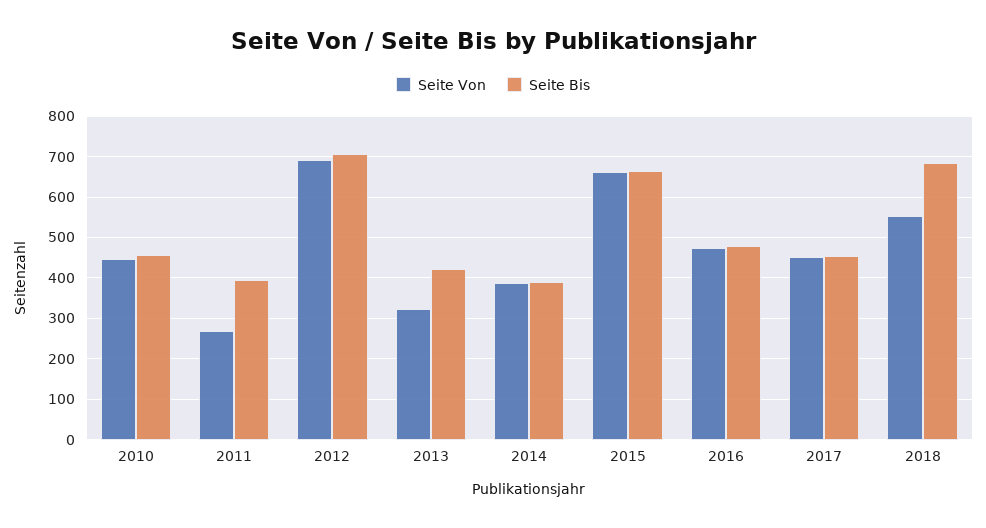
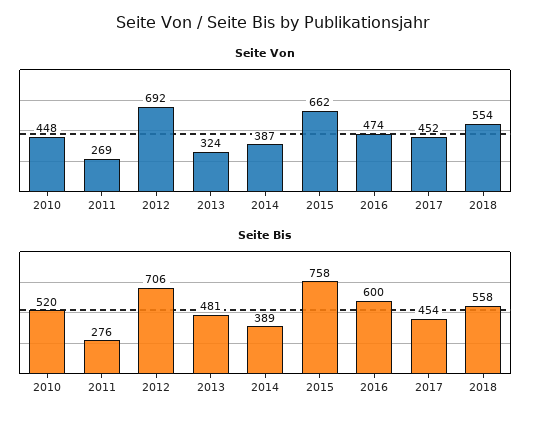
Seite Bis, 2010: 460 -> 520
Seite Bis, 2011: 400 -> 276
Seite Bis, 2013: 420 -> 481
Seite Bis, 2015: 660 -> 758
Seite Bis, 2016: 480 -> 600
Seite Bis, 2018: 680 -> 558

